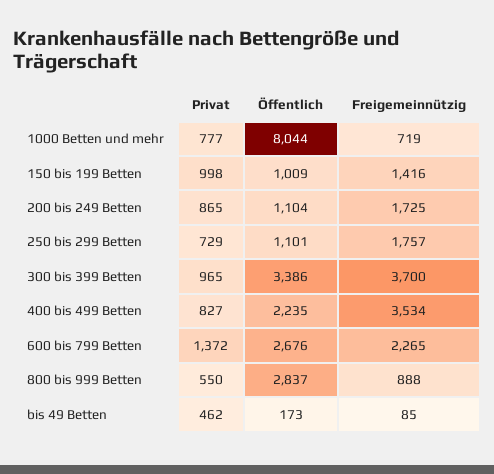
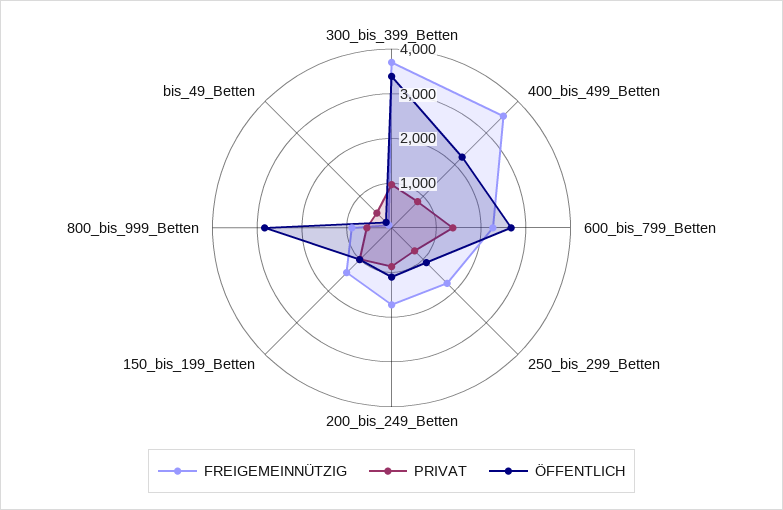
Privat, 1000 Betten und mehr: 777 -> none
Öffentlich, 1000 Betten und mehr: 8044 -> none
Freigemeinnützig, 1000 Betten und mehr: 719 -> none

